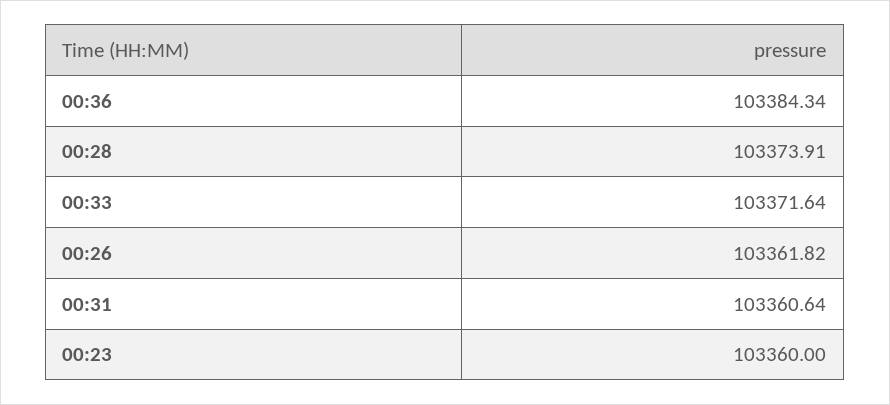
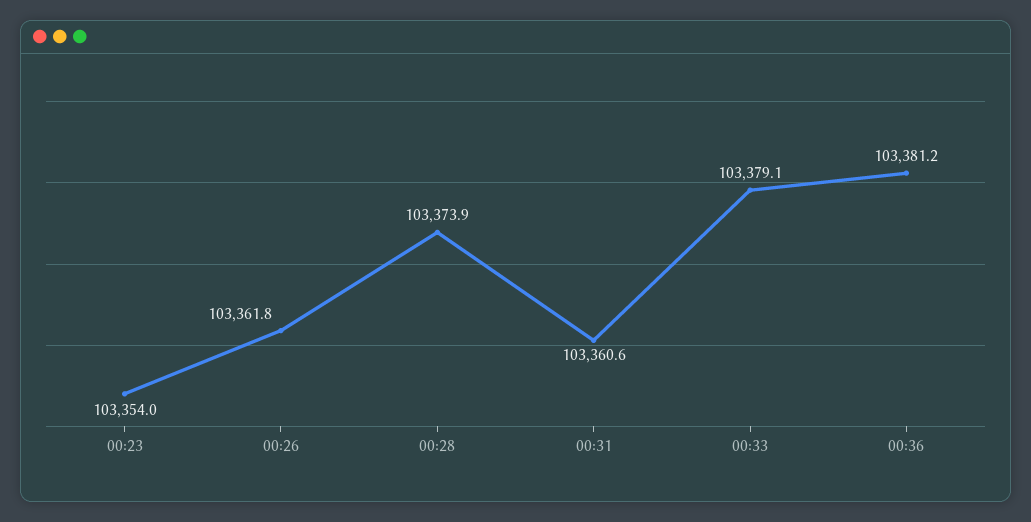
00:36: 103384.34 -> 103381.2
00:33: 103371.64 -> 103379.1
00:23: 103360 -> 103354

